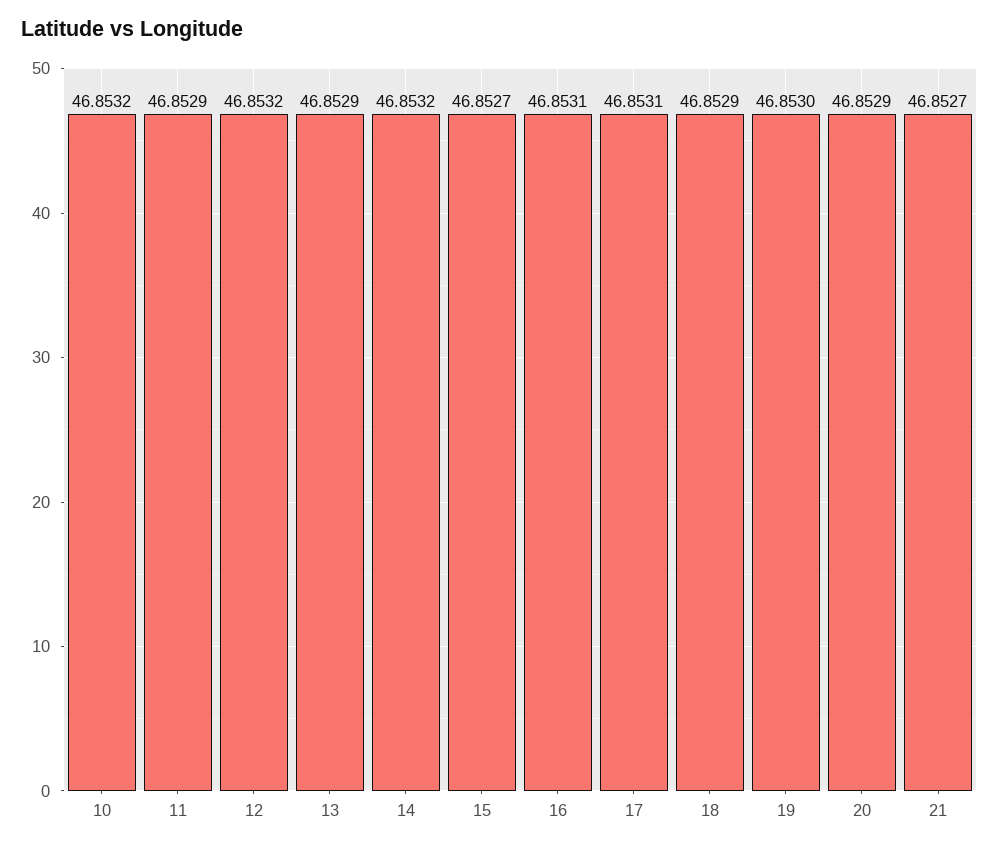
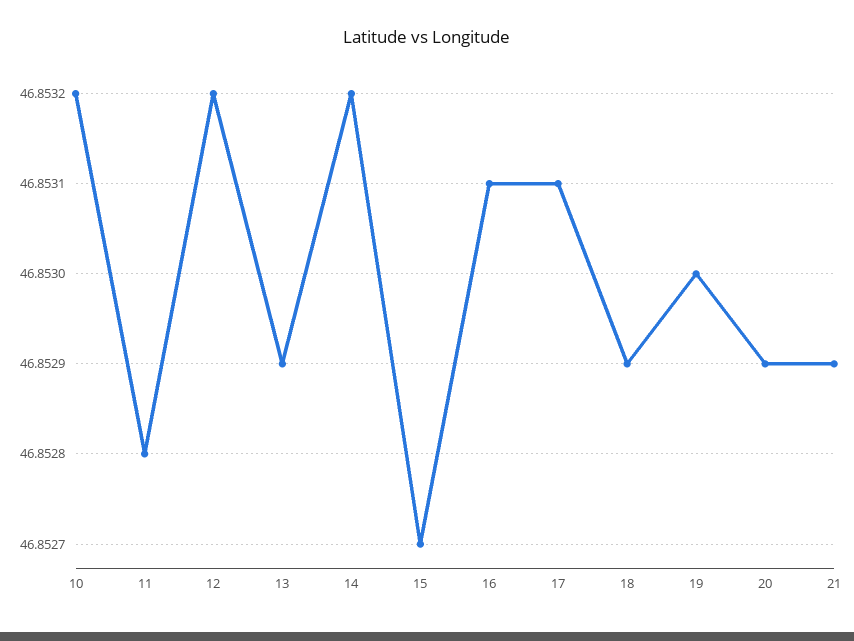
11: 46.8529 -> 46.8528
21: 46.8527 -> 46.8529

